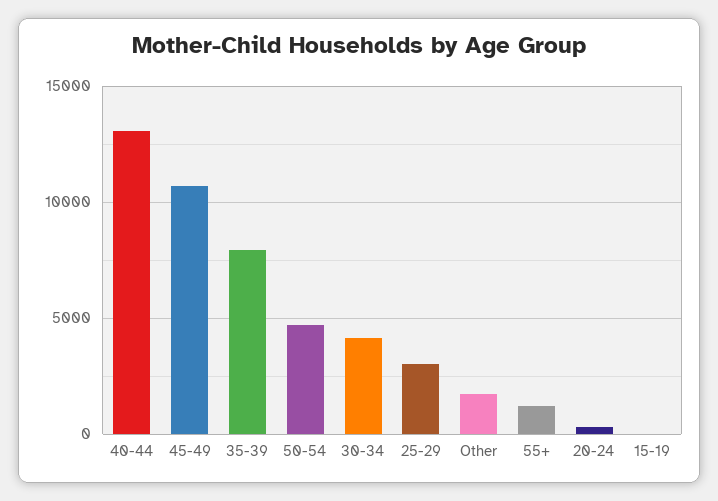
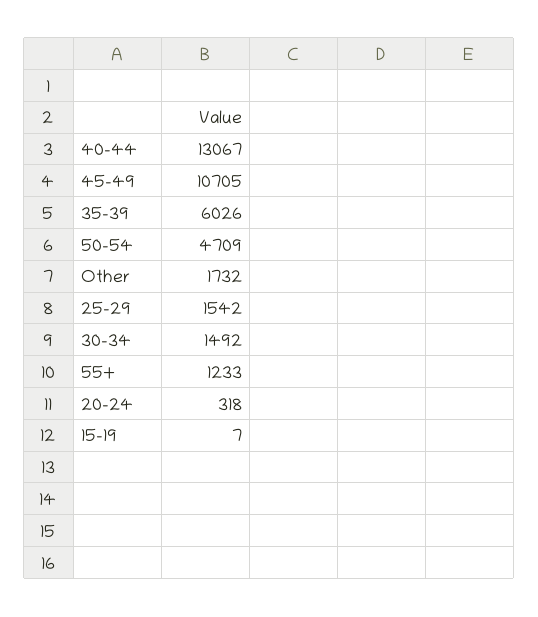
35-39: 8000 -> 6026
30-34: 4000 -> 1492
25-29: 3000 -> 1542

